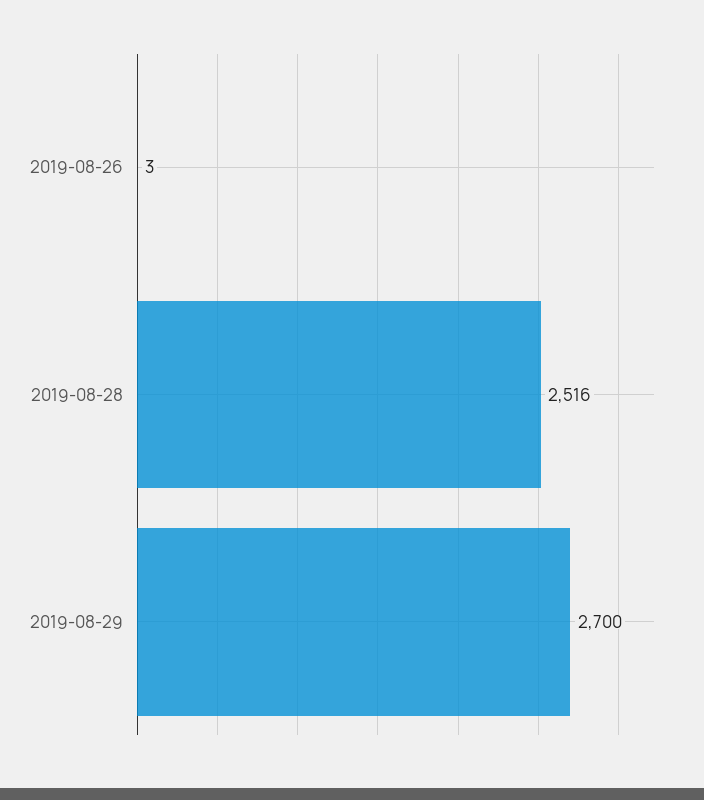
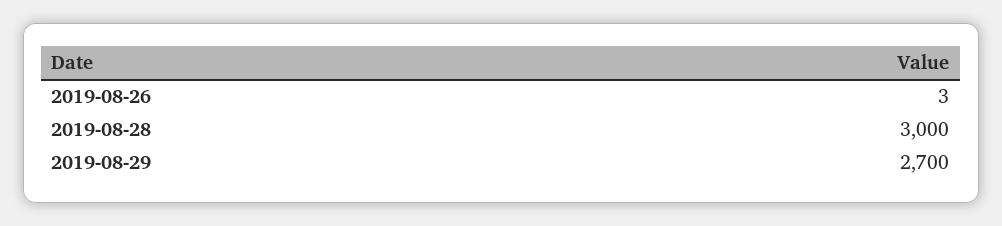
2019-08-28: 2516 -> 3000

